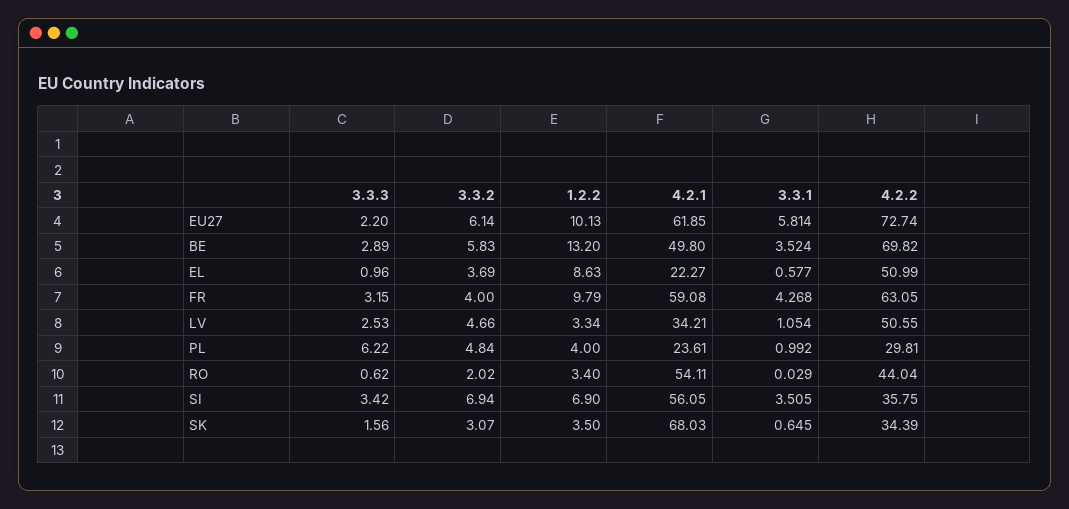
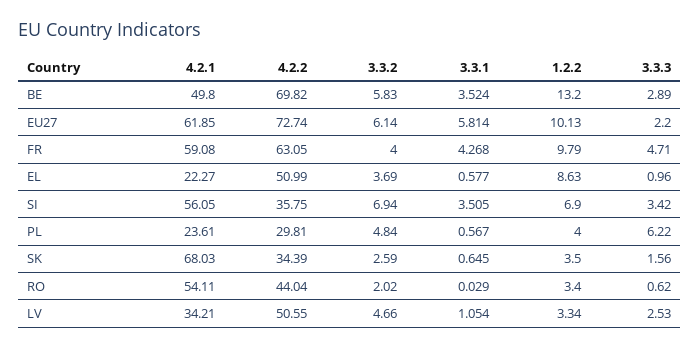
3.3.3, FR: 3.15 -> 4.71
3.3.1, PL: 0.992 -> 0.567
3.3.2, SK: 3.07 -> 2.59

